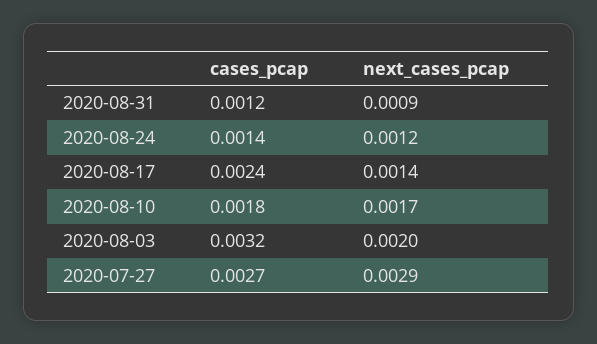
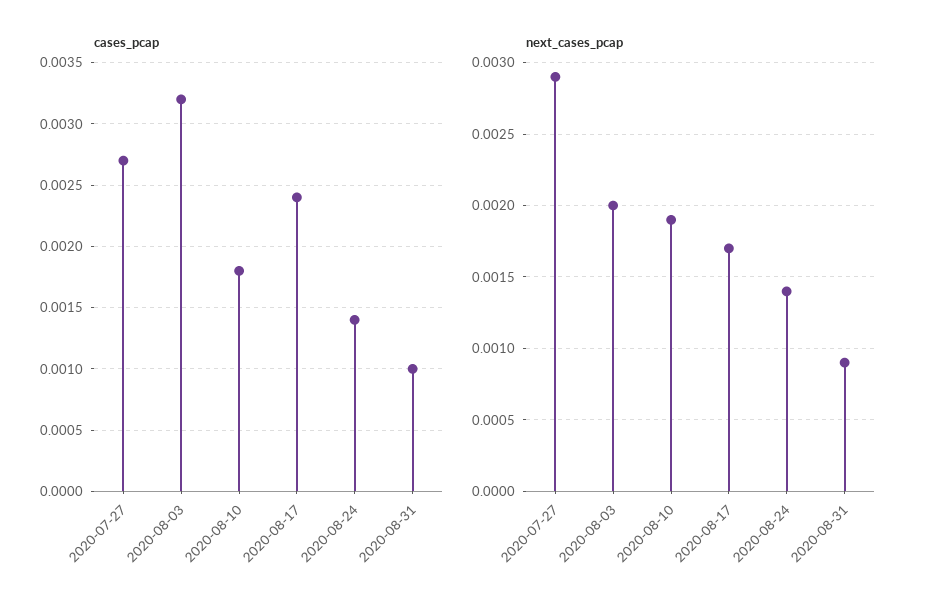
cases_pcap, 2020-08-31: 0.0012 -> 0.001
next_cases_pcap, 2020-08-24: 0.0012 -> 0.0014
next_cases_pcap, 2020-08-17: 0.0014 -> 0.0017
next_cases_pcap, 2020-08-10: 0.0017 -> 0.0019

